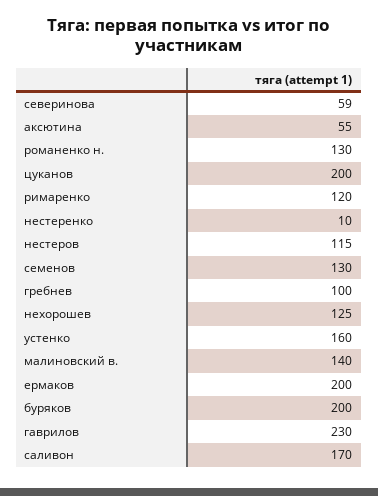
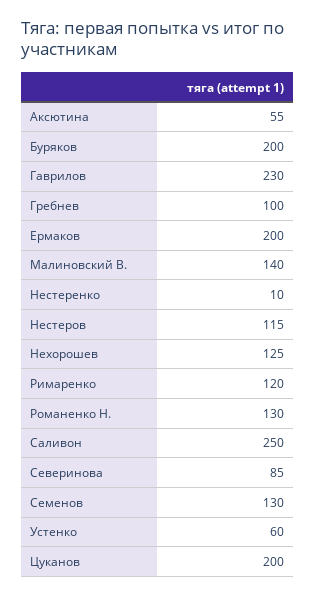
северинова: 59 -> 85
устенко: 160 -> 60
саливон: 170 -> 250

